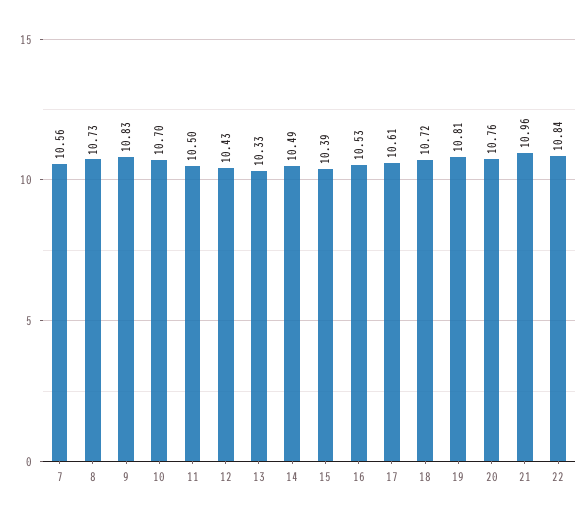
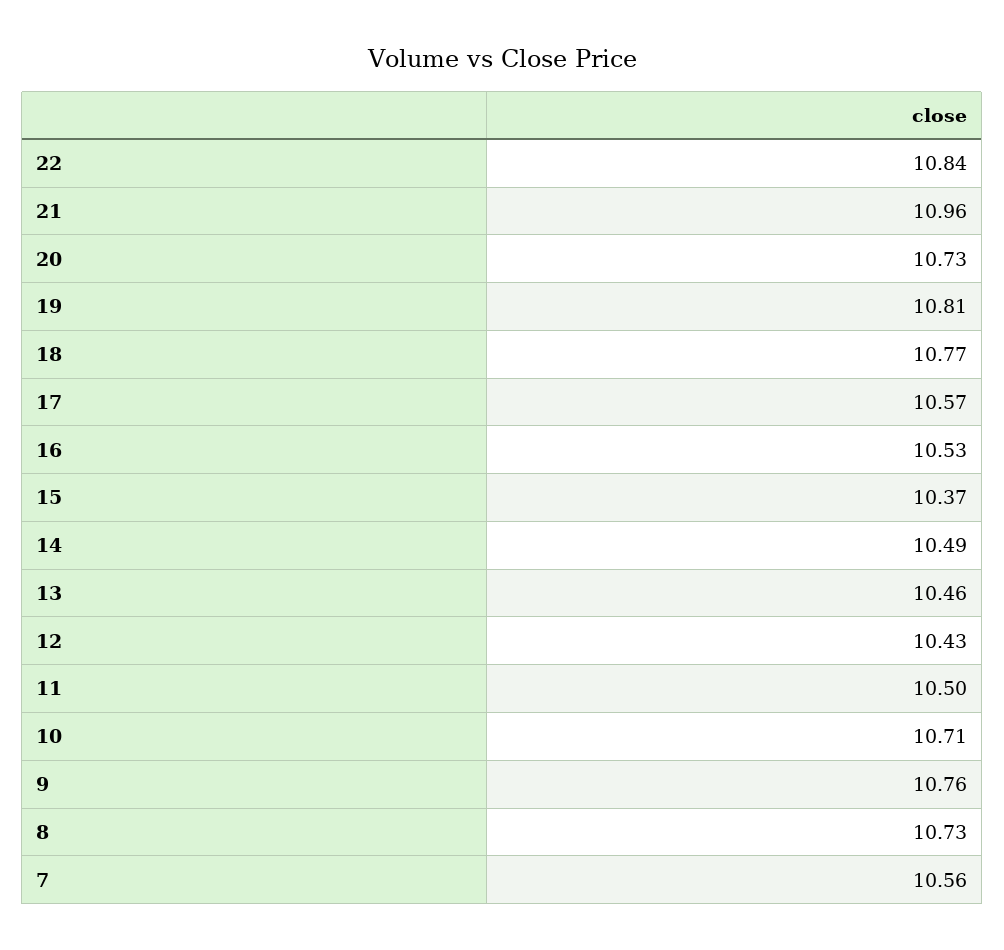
9: 10.83 -> 10.76
10: 10.7 -> 10.71
13: 10.33 -> 10.46
15: 10.39 -> 10.37
17: 10.61 -> 10.57
18: 10.72 -> 10.77
20: 10.76 -> 10.73

